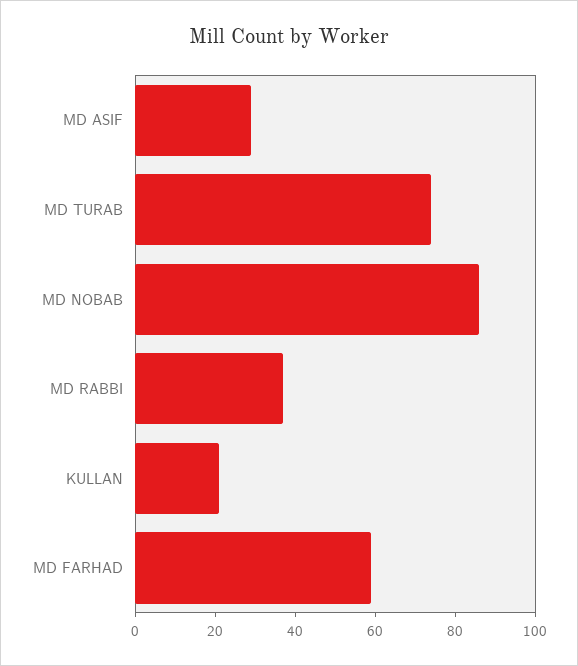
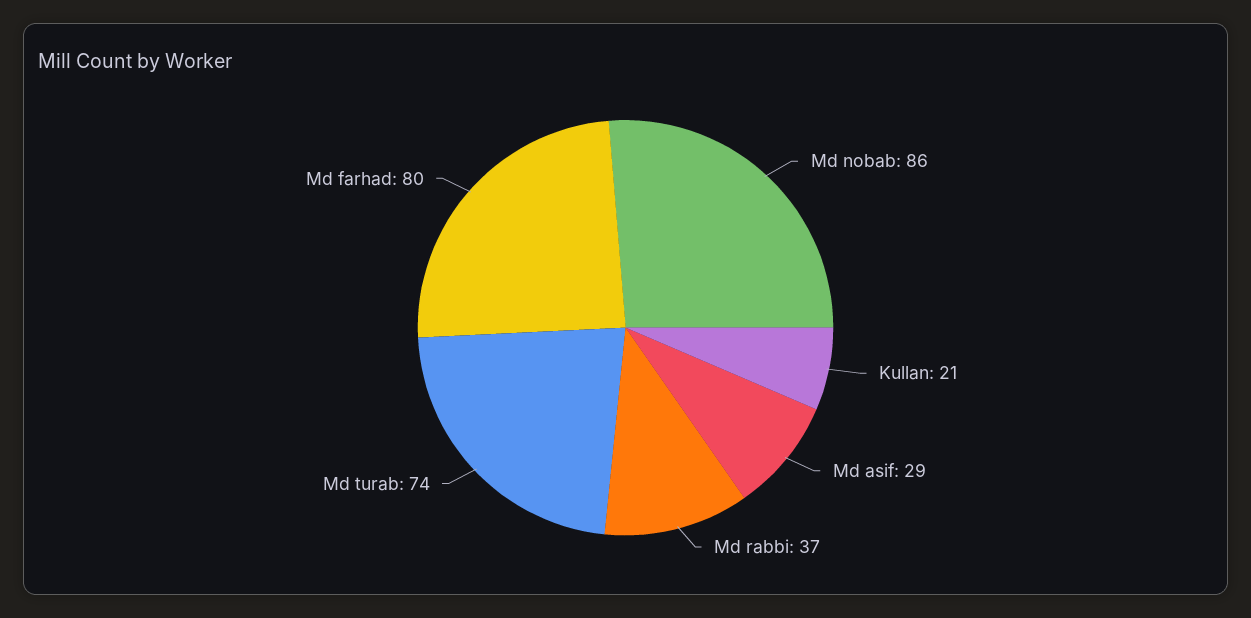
MD FARHAD: 60 -> 80

